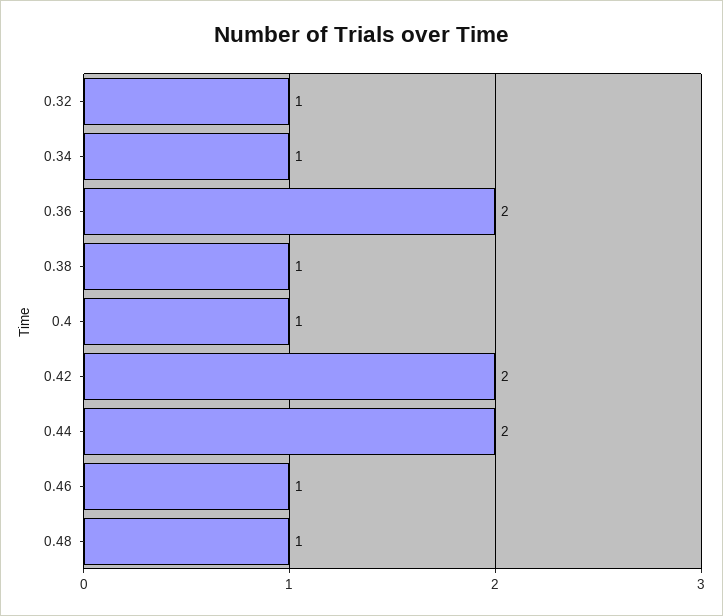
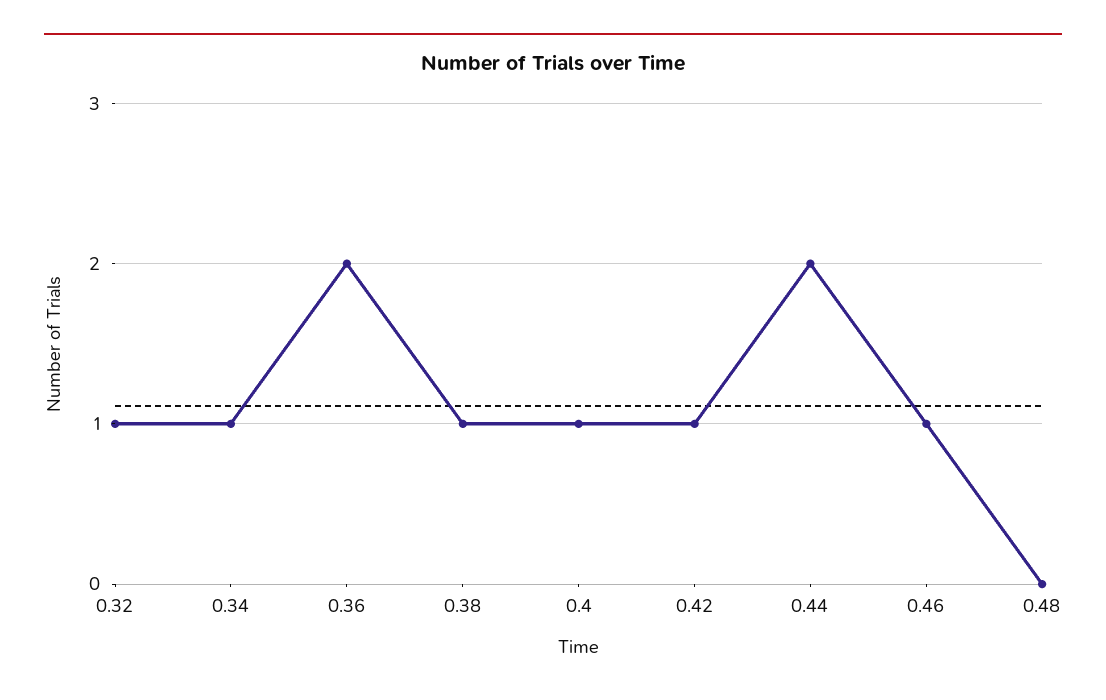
0.42: 2 -> 1
0.48: 1 -> 0

